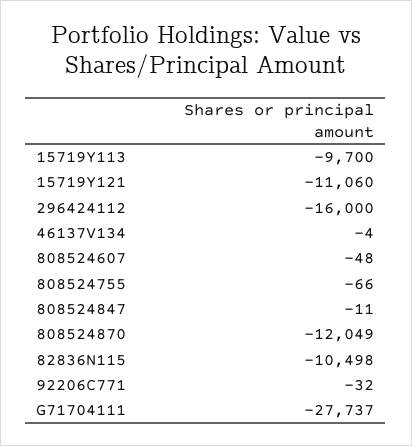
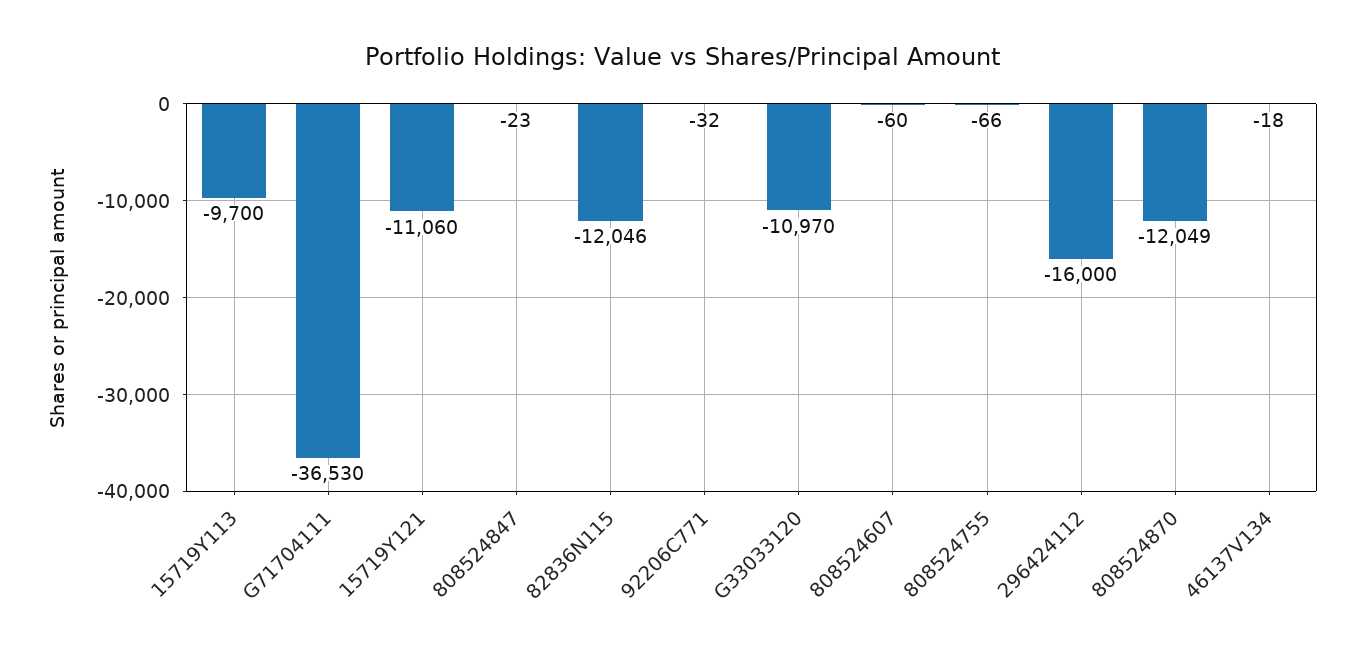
46137V134: -4 -> -18
808524607: -48 -> -60
808524847: -11 -> -23
82836N115: -10498 -> -12046
G71704111: -27737 -> -36530
G33033120: none -> -10970

